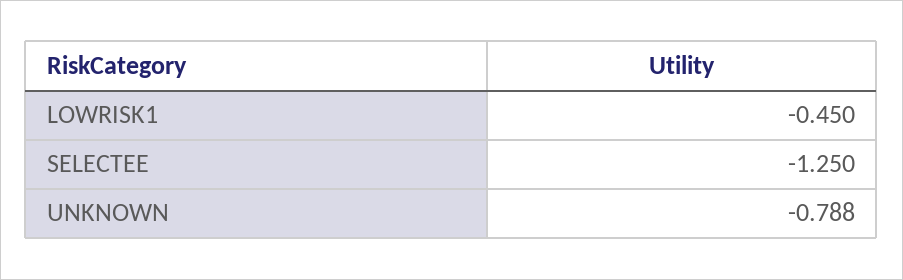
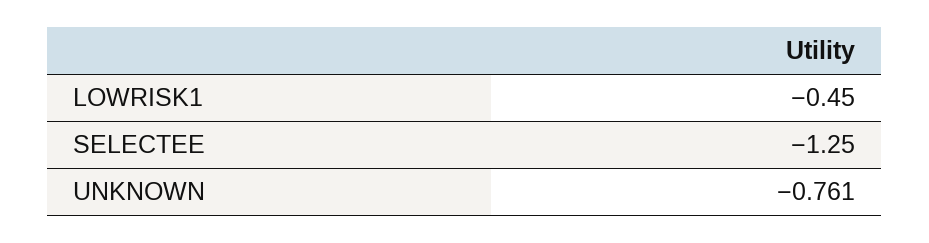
UNKNOWN: -0.788 -> -0.761

